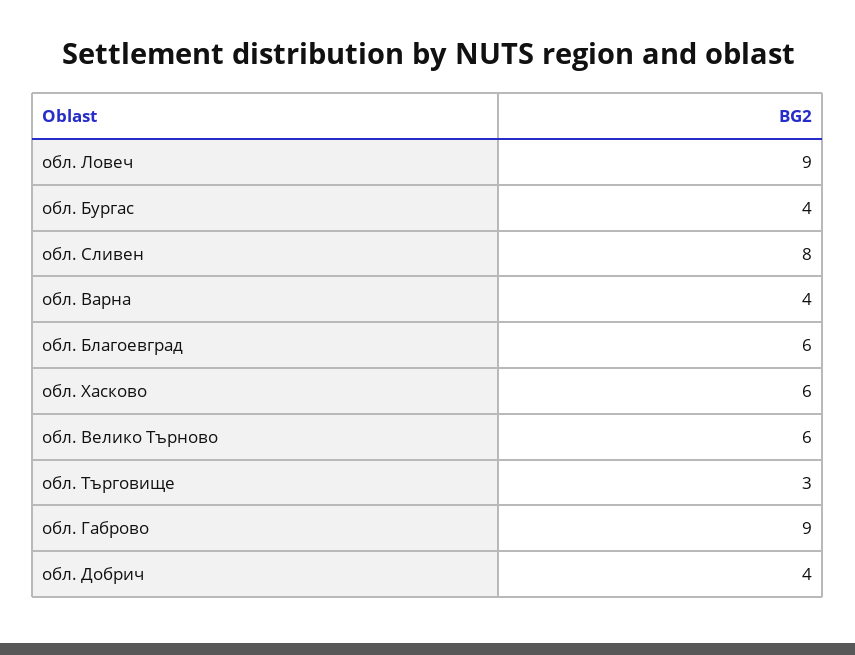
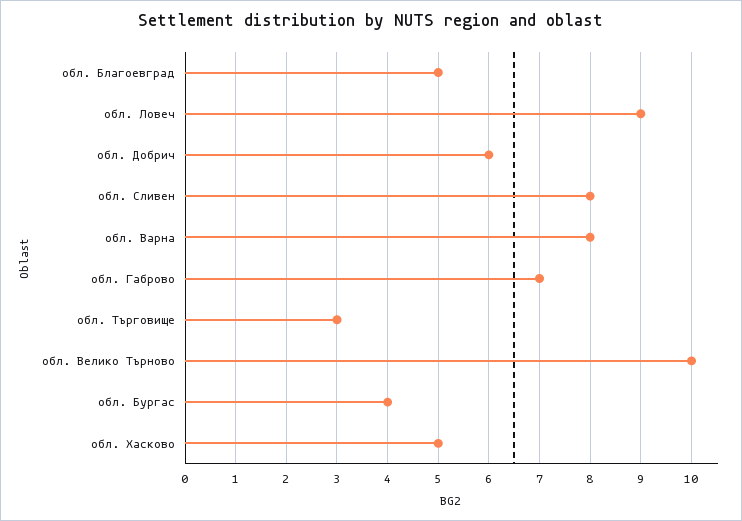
обл. Варна: 4 -> 8
обл. Благоевград: 6 -> 5
обл. Хасково: 6 -> 5
обл. Велико Търново: 6 -> 10
обл. Габрово: 9 -> 7
обл. Добрич: 4 -> 6

